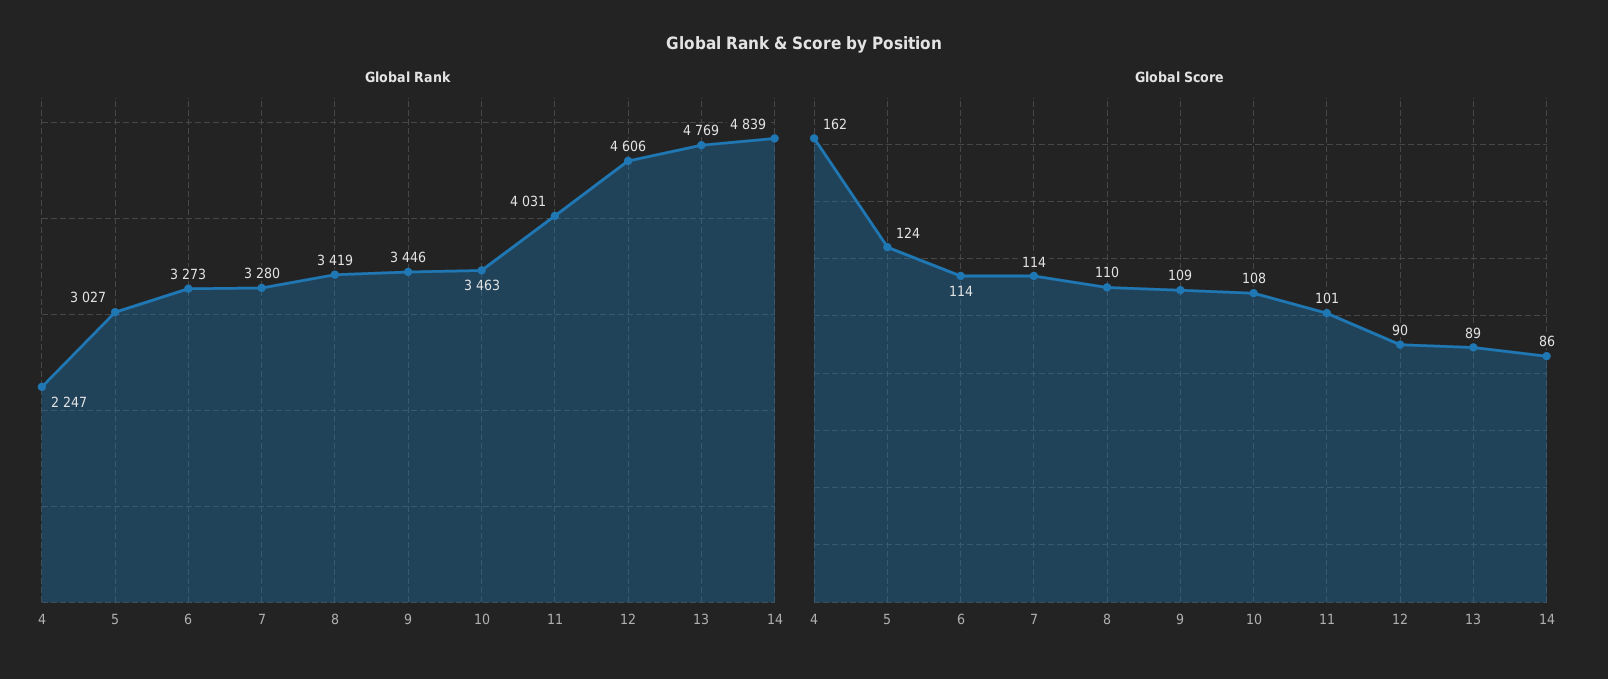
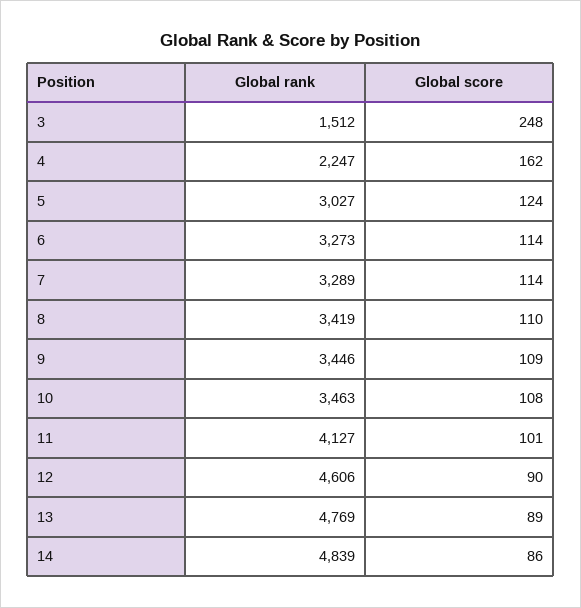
Global Rank, 7: 3280 -> 3289
Global Rank, 11: 4031 -> 4127
Global Rank, 3: none -> 1512
Global Score, 3: none -> 248

